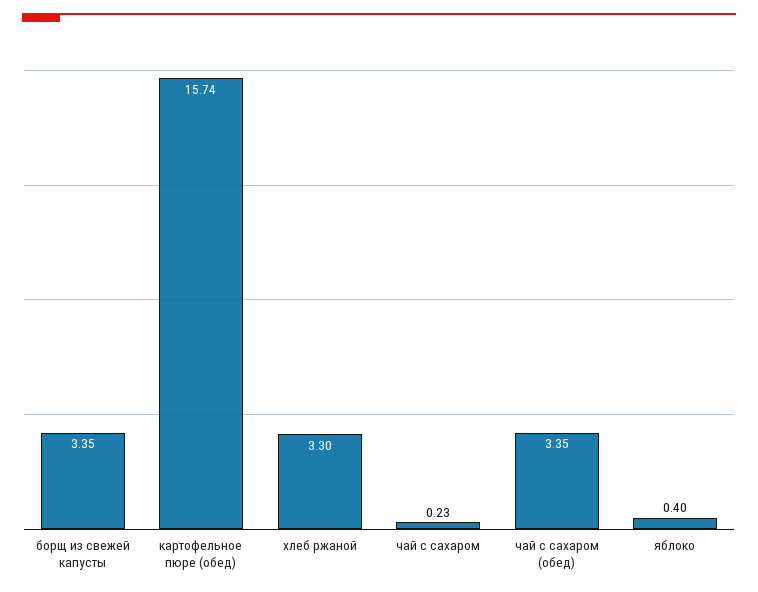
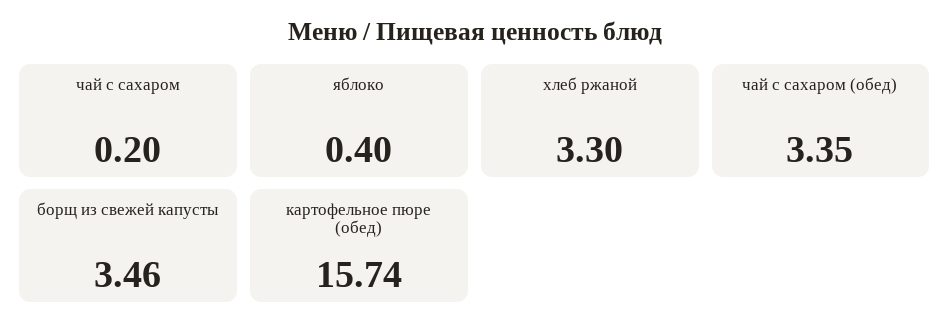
борщ из свежей капусты: 3.35 -> 3.46
чай с сахаром: 0.23 -> 0.2

